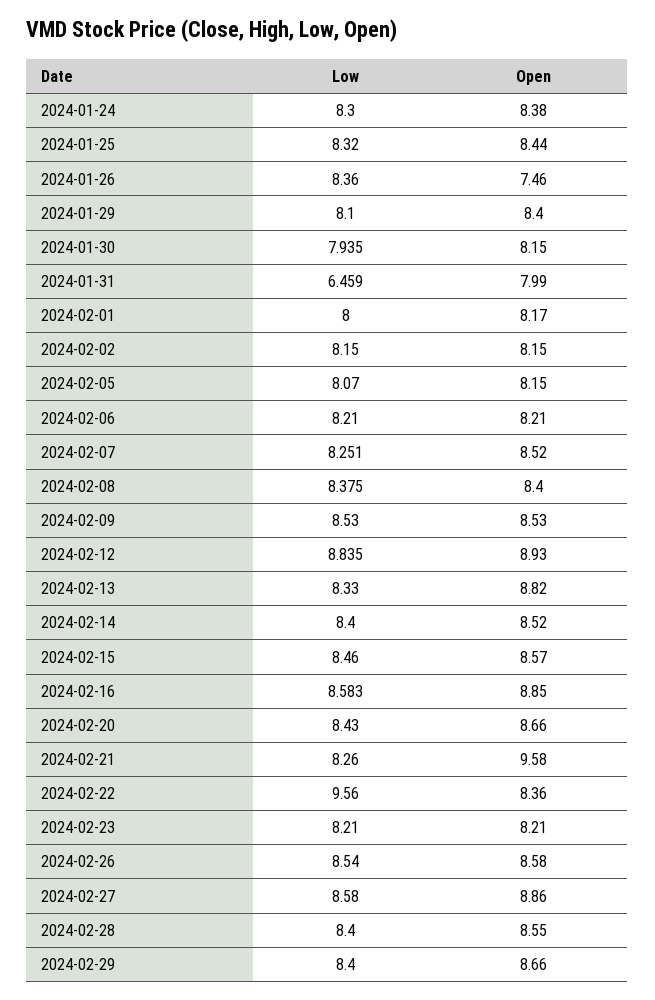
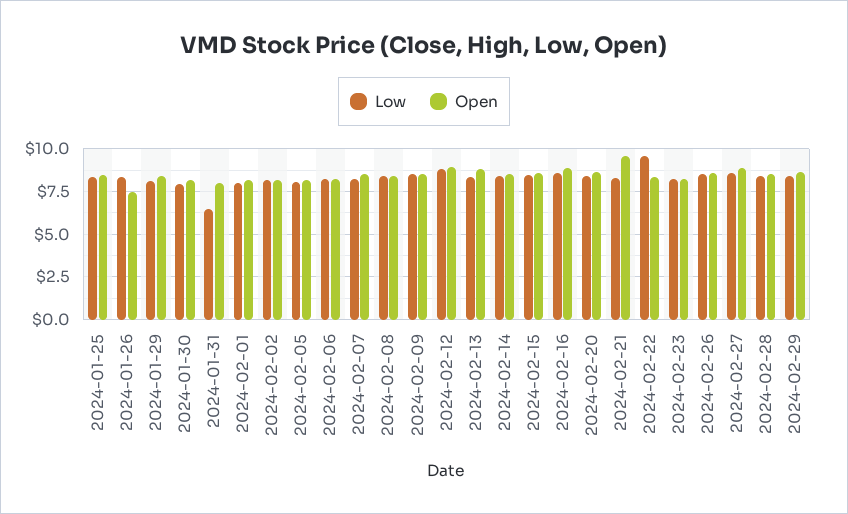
Low, 2024-01-24: 8.3 -> none
Open, 2024-01-24: 8.38 -> none

